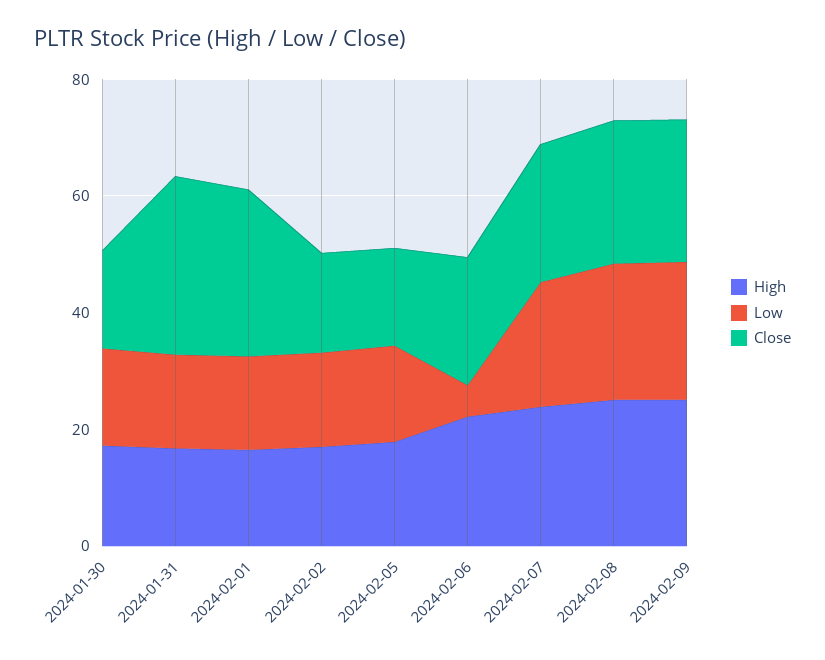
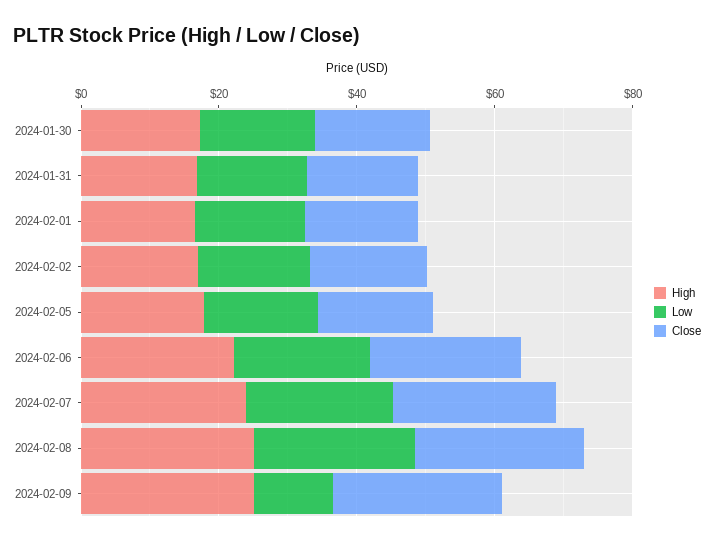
Close, 2024-01-31: 30 -> 15
Close, 2024-02-01: 30 -> 15
Low, 2024-02-06: 5 -> 20
Low, 2024-02-09: 25 -> 10

